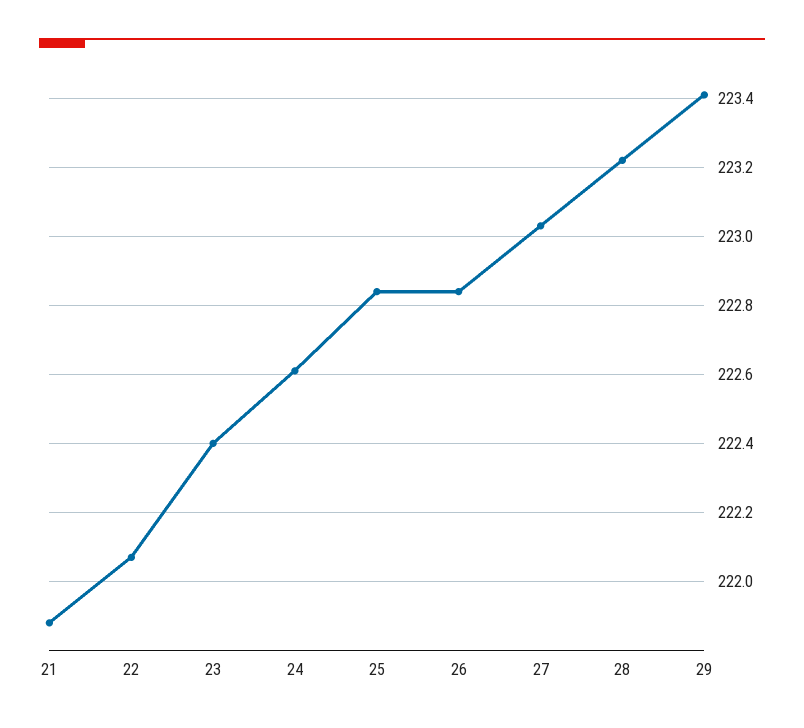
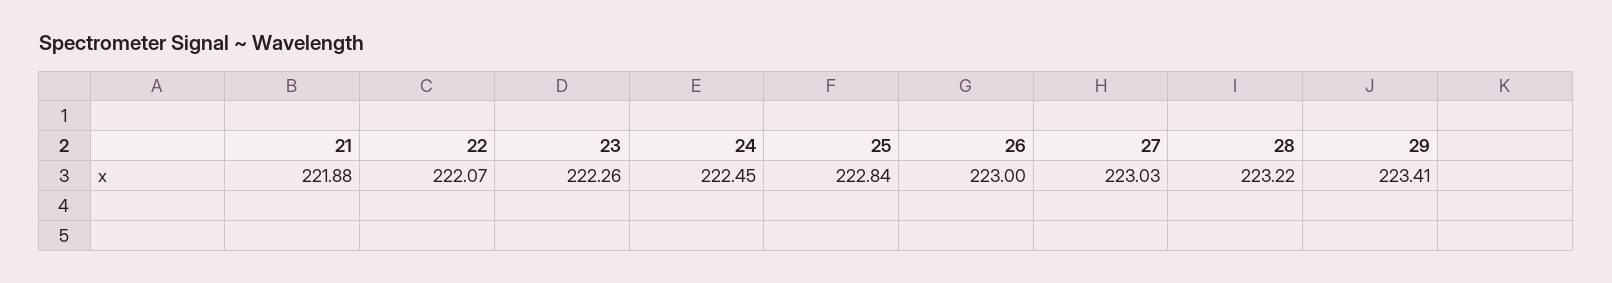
23: 222.4 -> 222.26
24: 222.6 -> 222.45
26: 222.85 -> 223

